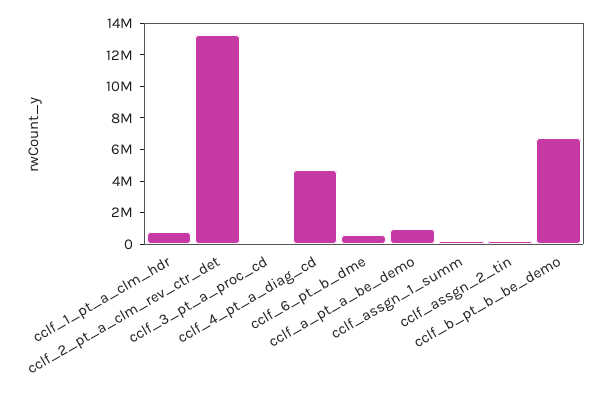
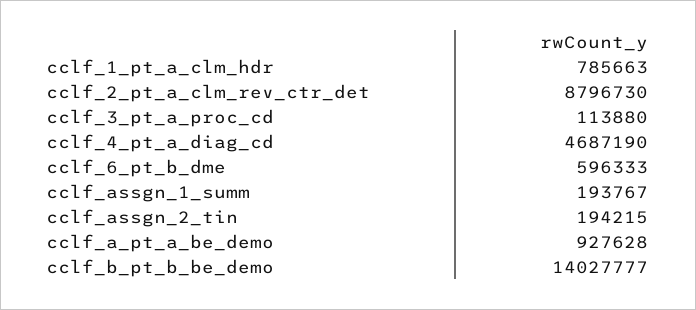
cclf_2_pt_a_clm_rev_ctr_det: 13000000 -> 8796730
cclf_b_pt_b_be_demo: 7000000 -> 14027777

